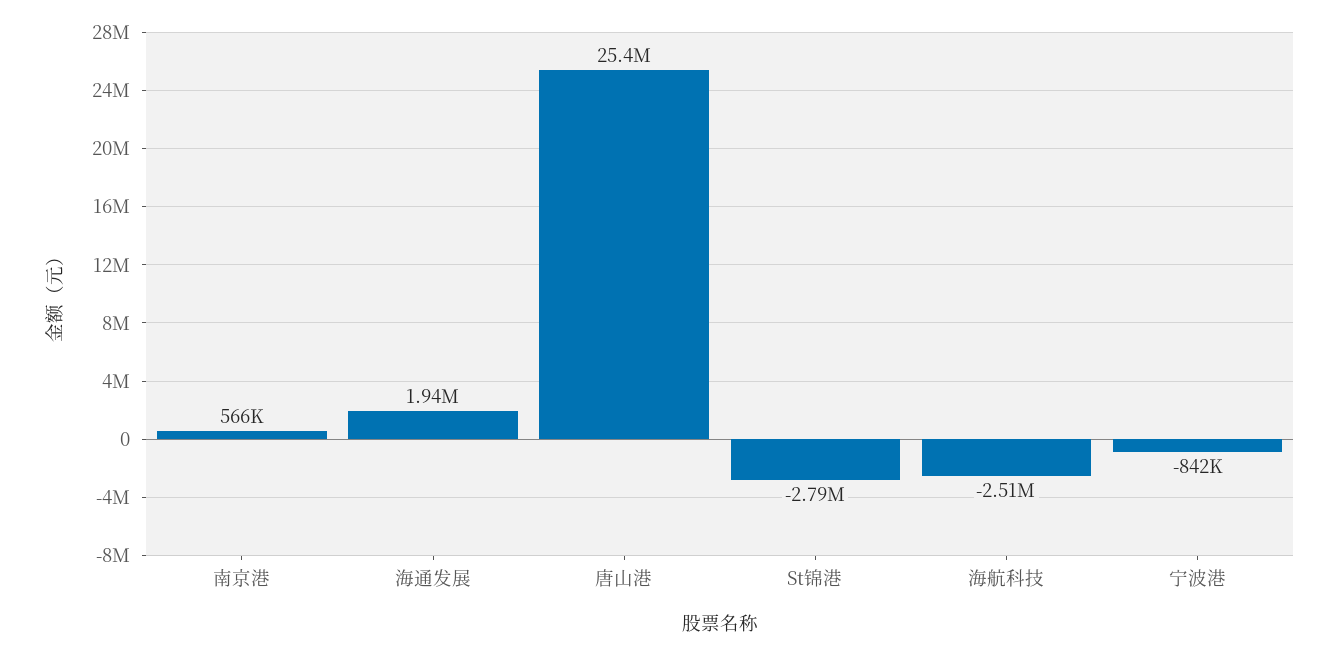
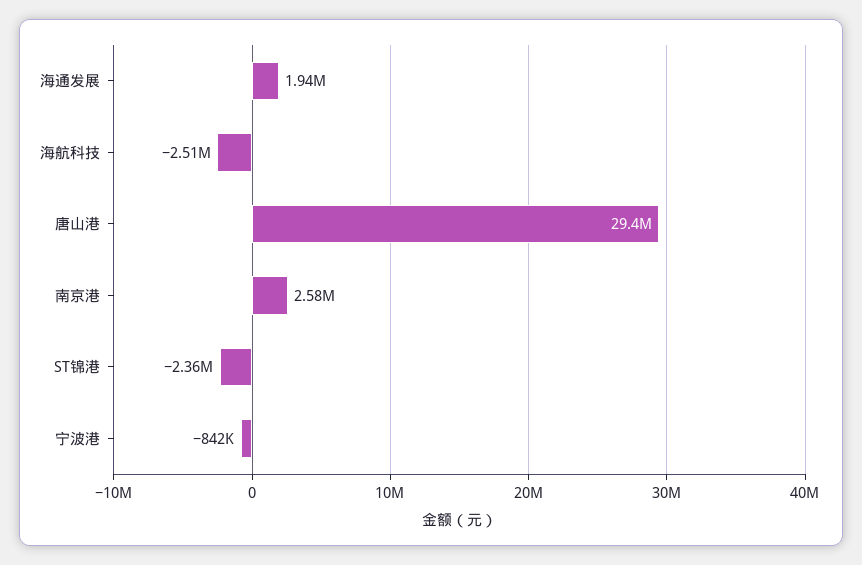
南京港: 566000 -> 2580000
唐山港: 25400000 -> 29400000
St锦港: -2790000 -> -2360000

